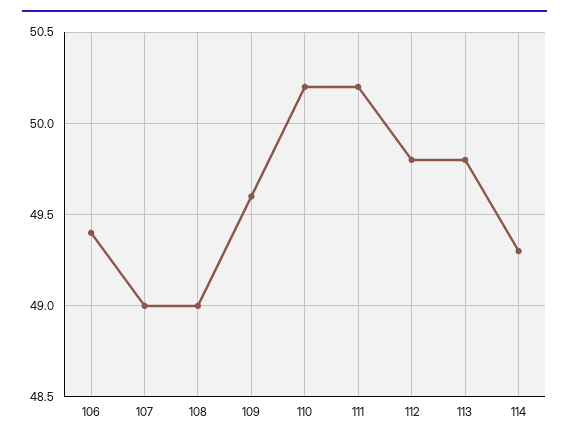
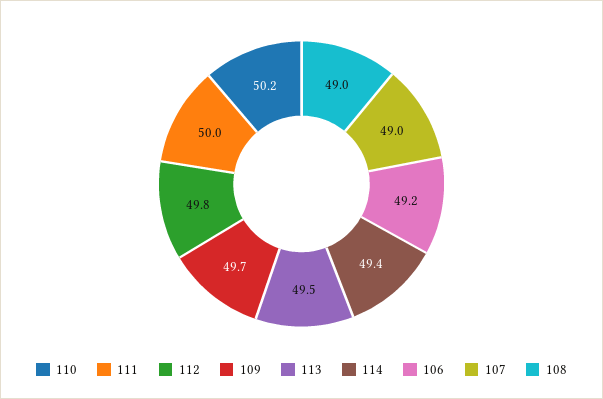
106: 49.4 -> 49.2
109: 49.6 -> 49.7
111: 50.2 -> 50
113: 49.8 -> 49.5
114: 49.3 -> 49.4

